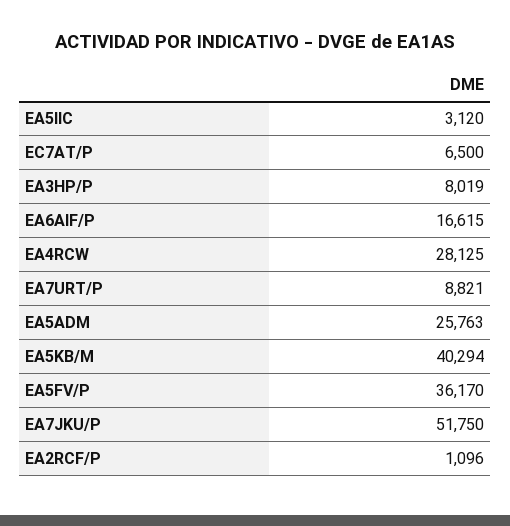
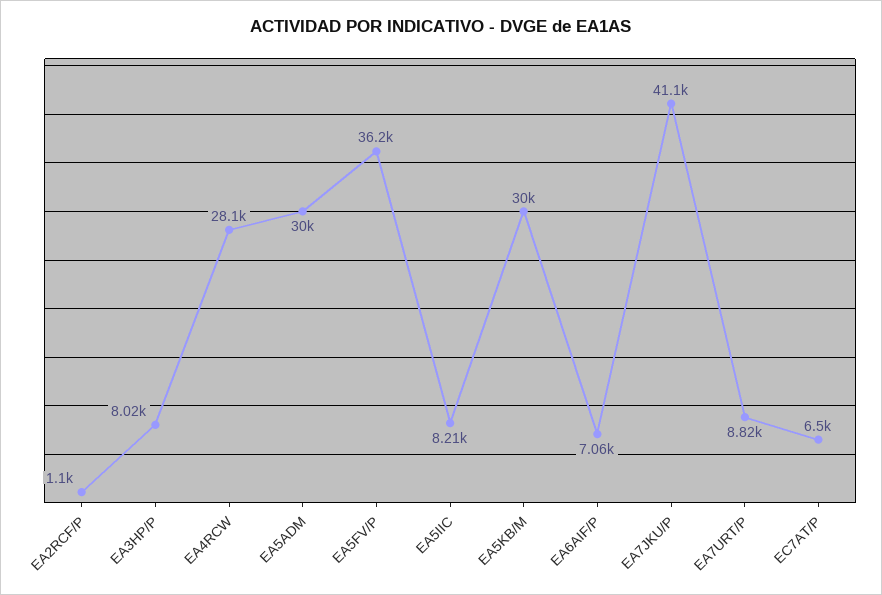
EA5IIC: 3120 -> 8210
EA6AIF/P: 16615 -> 7060
EA5ADM: 25763 -> 30000
EA5KB/M: 40294 -> 30000
EA7JKU/P: 51750 -> 41100

